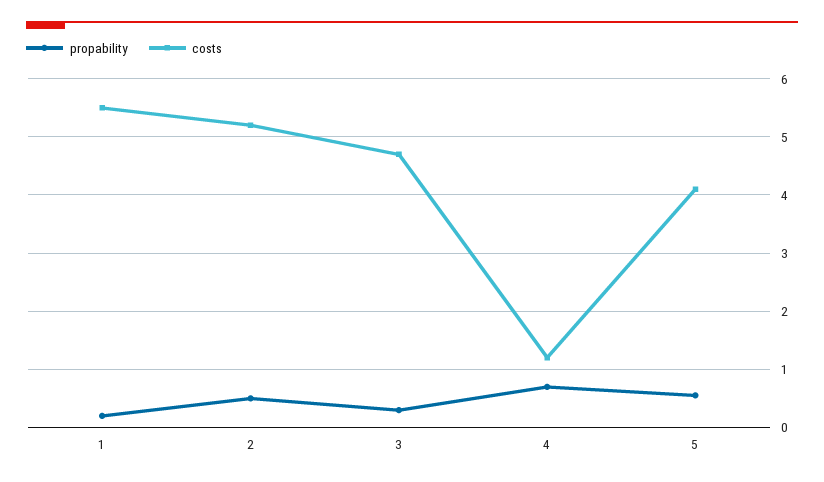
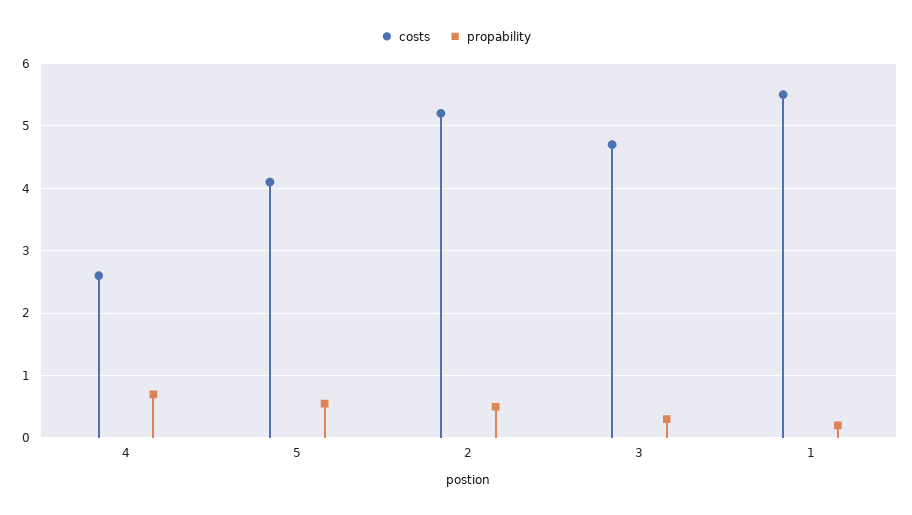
costs, 4: 1.2 -> 2.6

